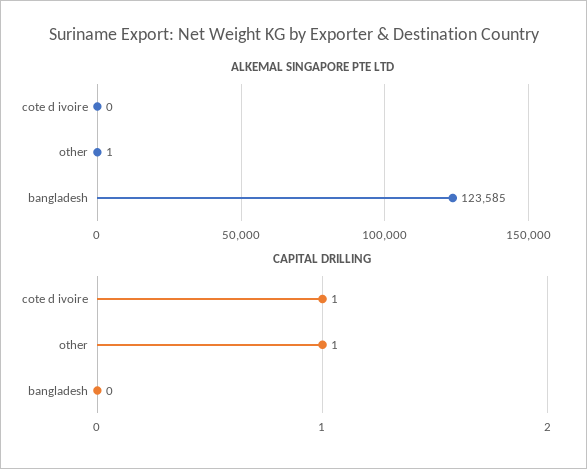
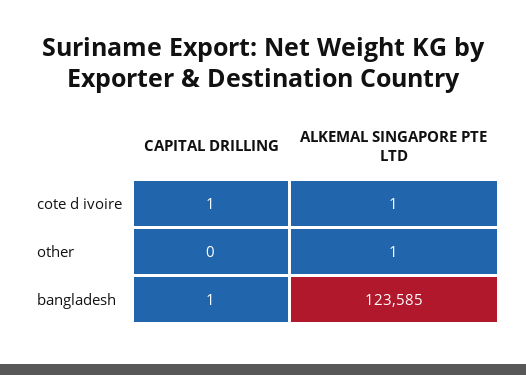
ALKEMAL SINGAPORE PTE LTD, cote d ivoire: 0 -> 1
CAPITAL DRILLING, other: 1 -> 0
CAPITAL DRILLING, bangladesh: 0 -> 1

